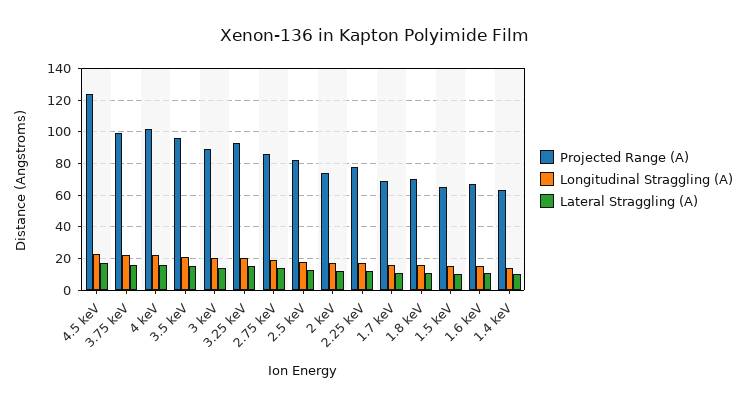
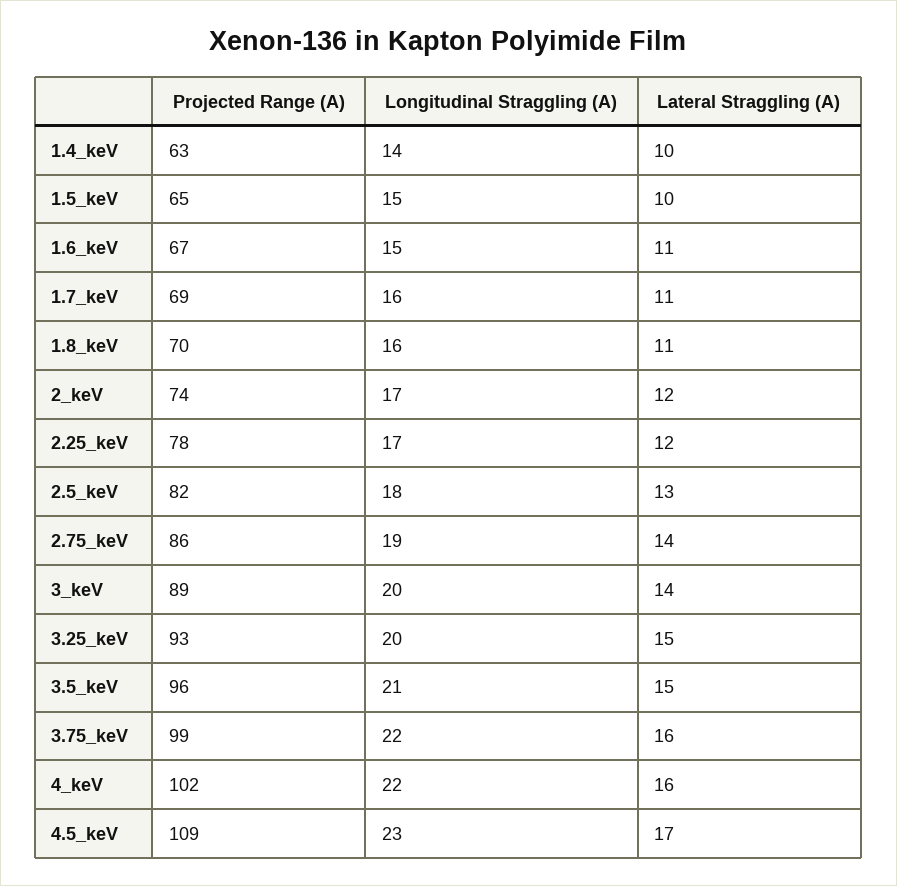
Projected Range (A), 4.5 keV: 125 -> 109

